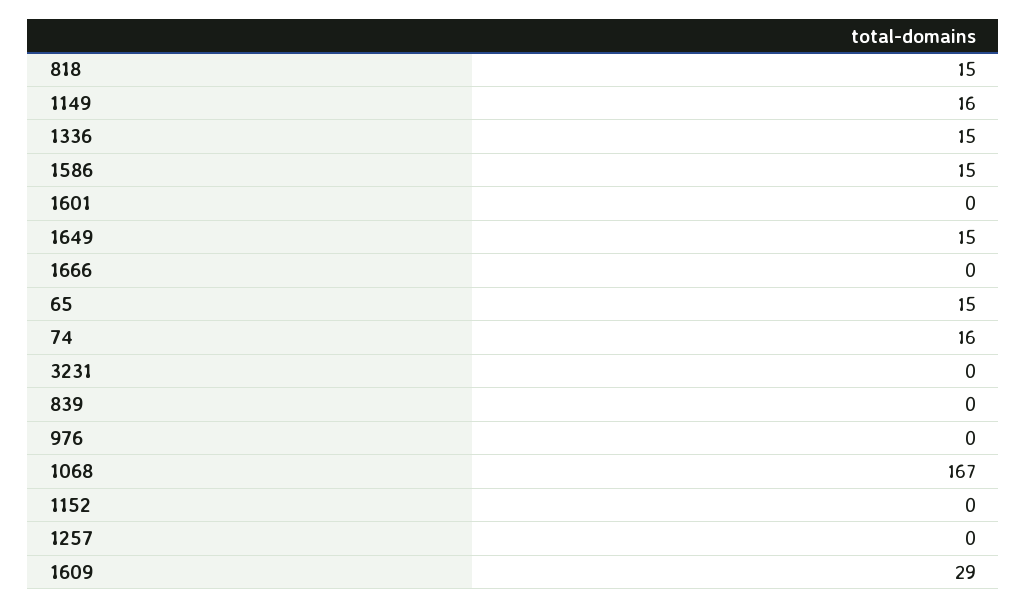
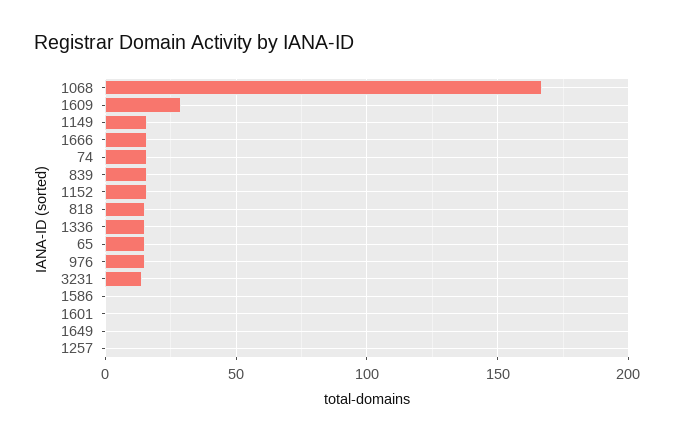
1586: 15 -> 0
1649: 15 -> 0
1666: 0 -> 15
3231: 0 -> 15
839: 0 -> 15
976: 0 -> 15
1152: 0 -> 15

